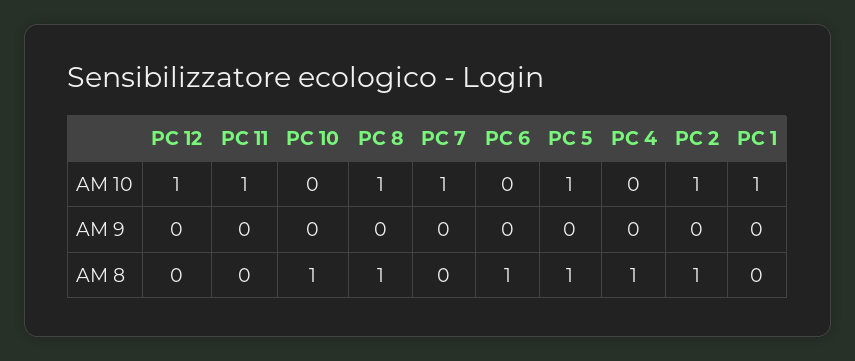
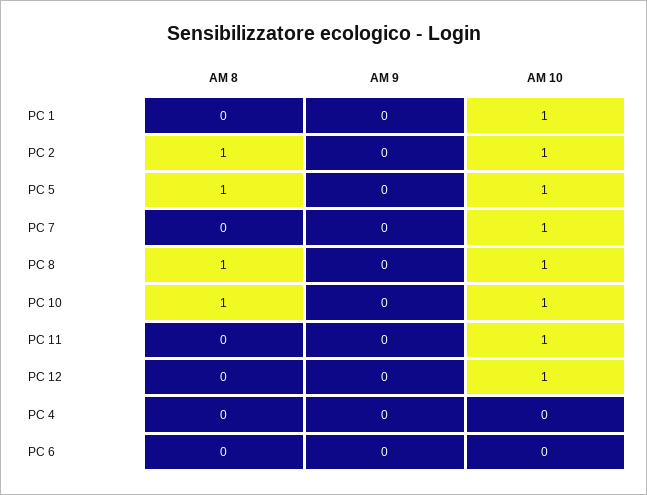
PC 10, AM 10: 0 -> 1
PC 6, AM 8: 1 -> 0
PC 4, AM 8: 1 -> 0

